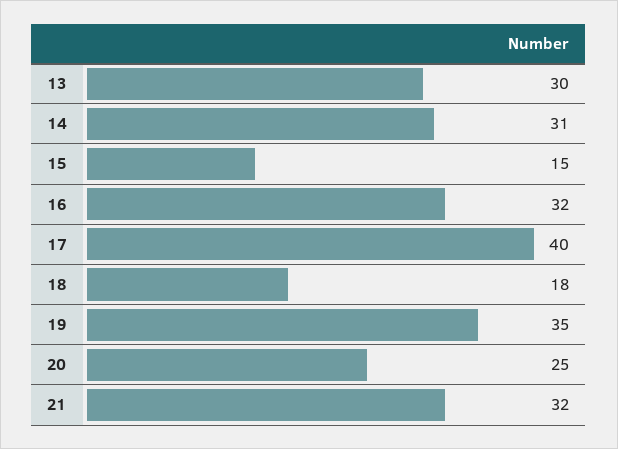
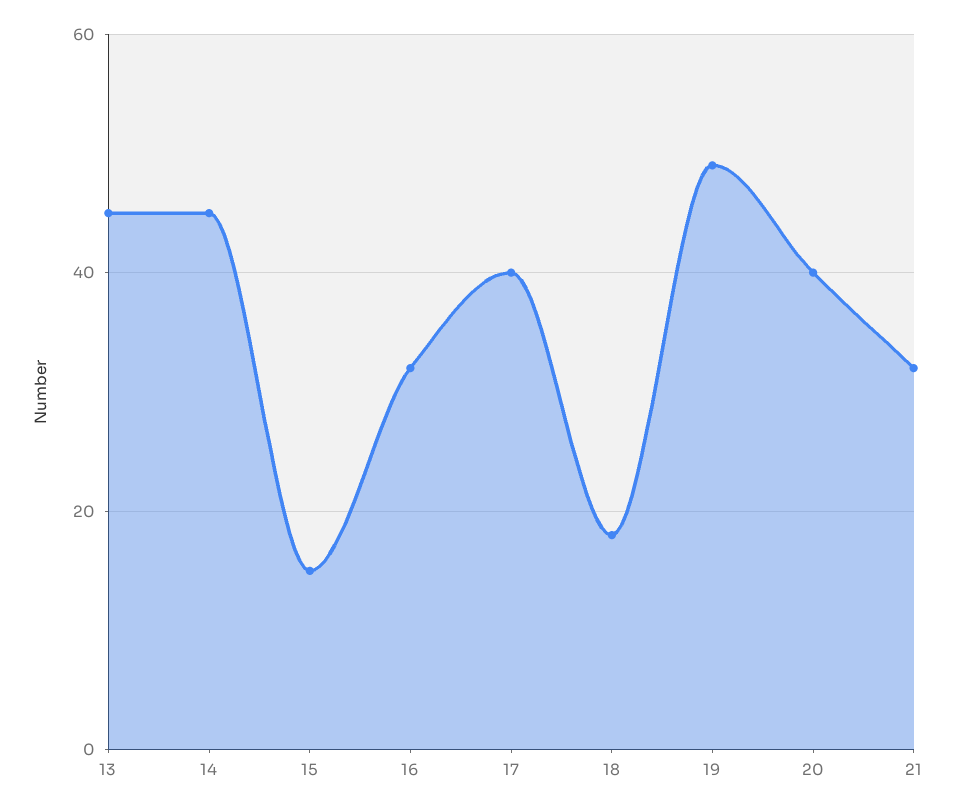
13: 30 -> 45
14: 31 -> 45
19: 35 -> 50
20: 25 -> 40

